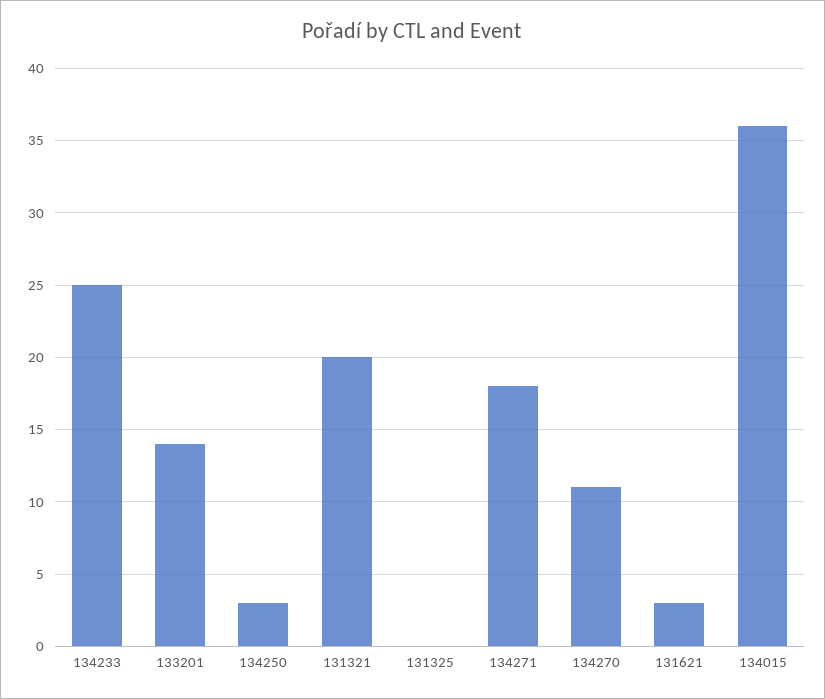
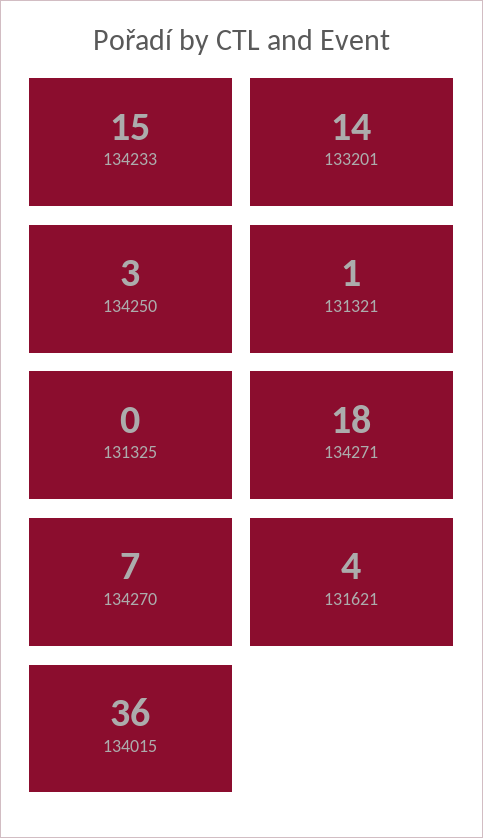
134233: 25 -> 15
131321: 20 -> 1
134270: 11 -> 7
131621: 3 -> 4

